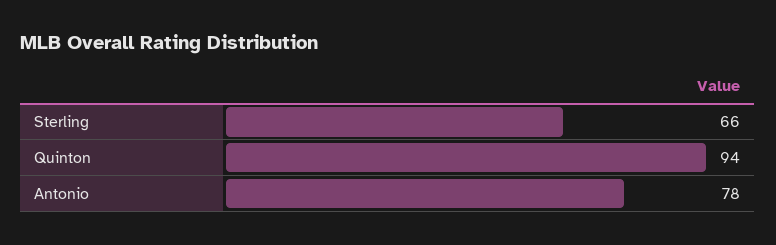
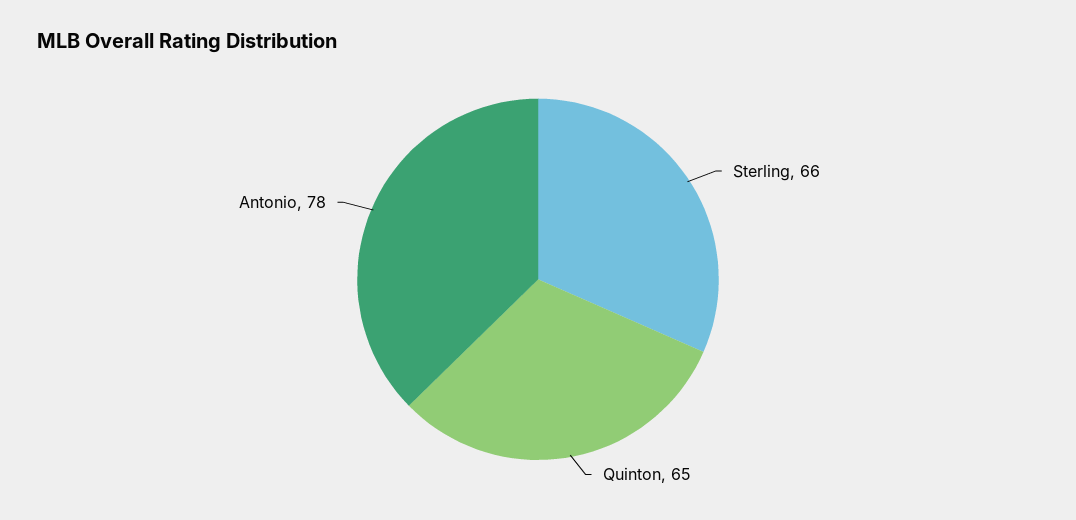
Quinton: 94 -> 65

